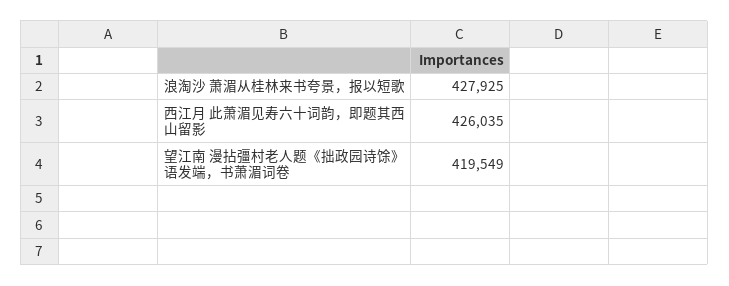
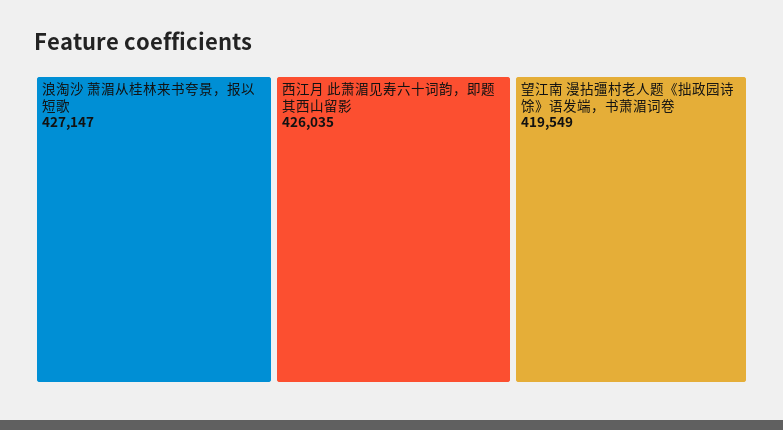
浪淘沙 萧湄从桂林来书夸景，报以短歌: 427925 -> 427147

